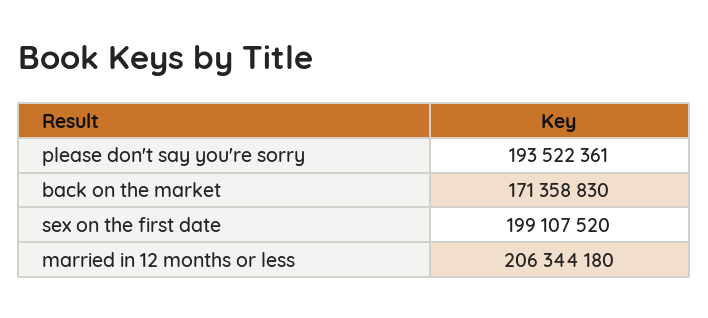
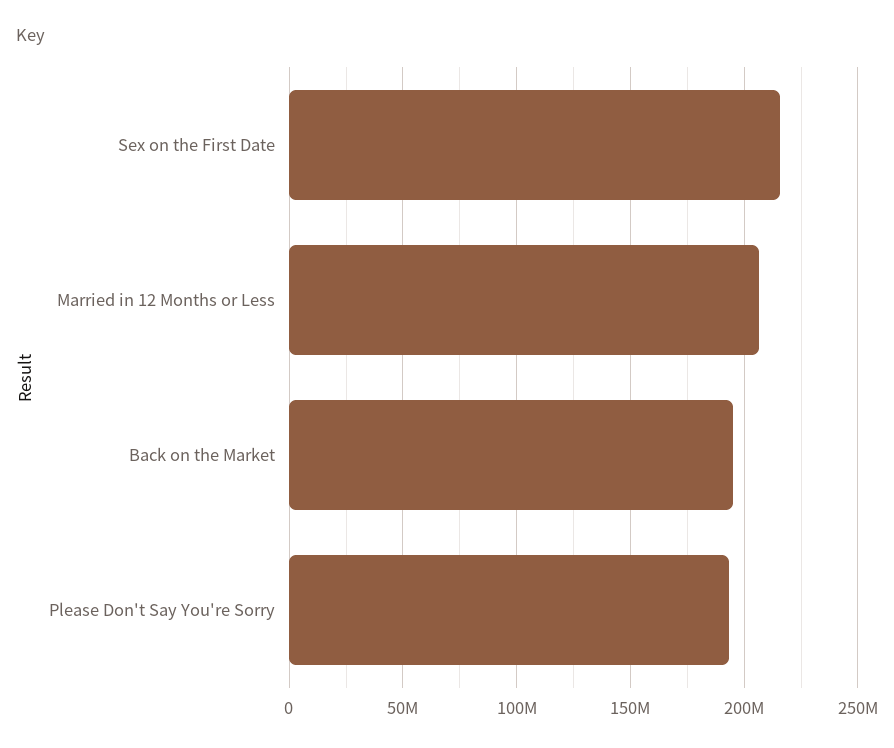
back on the market: 171358830 -> 195000000
sex on the first date: 199107520 -> 215000000

